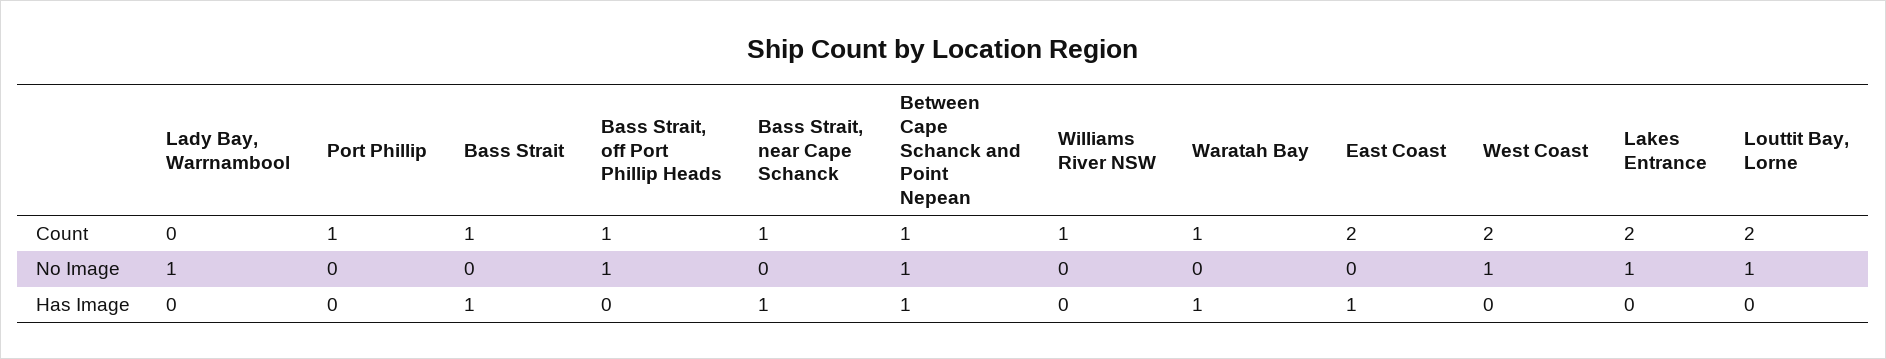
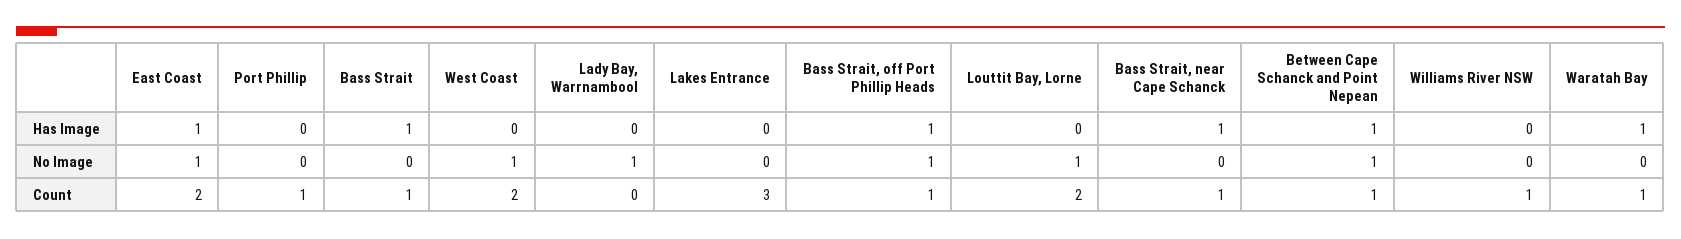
Lakes Entrance, Count: 2 -> 3
East Coast, No Image: 0 -> 1
Lakes Entrance, No Image: 1 -> 0
Bass Strait, off Port Phillip Heads, Has Image: 0 -> 1

